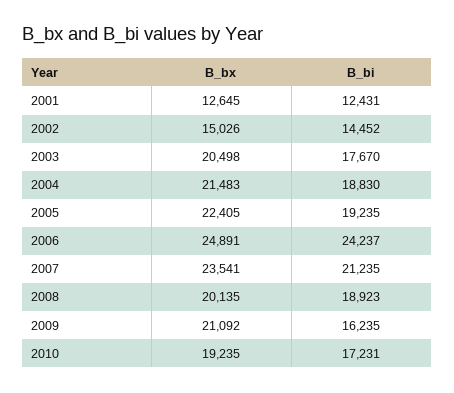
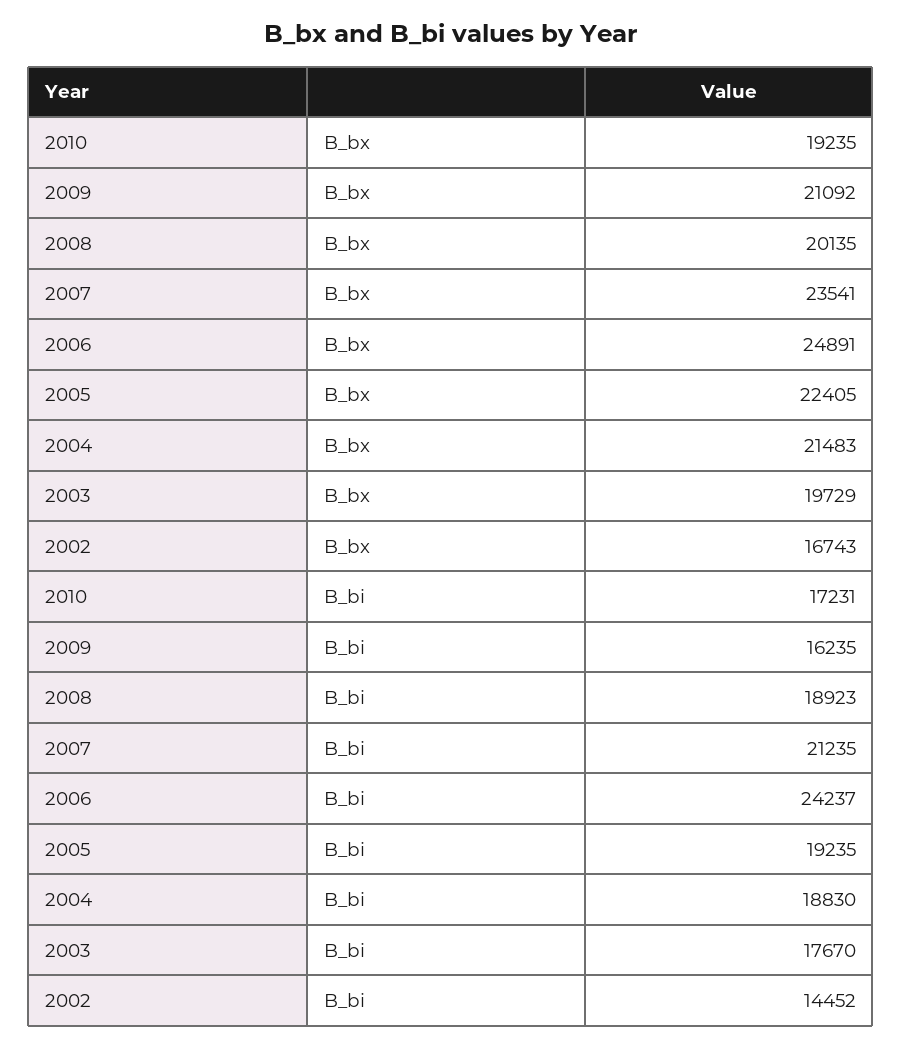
B_bx, 2001: 12645 -> none
B_bi, 2001: 12431 -> none
B_bx, 2002: 15026 -> 16743
B_bx, 2003: 20498 -> 19729

